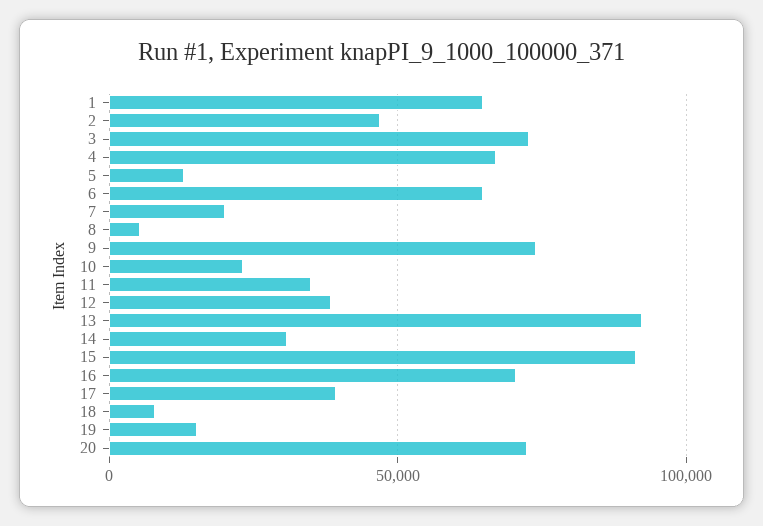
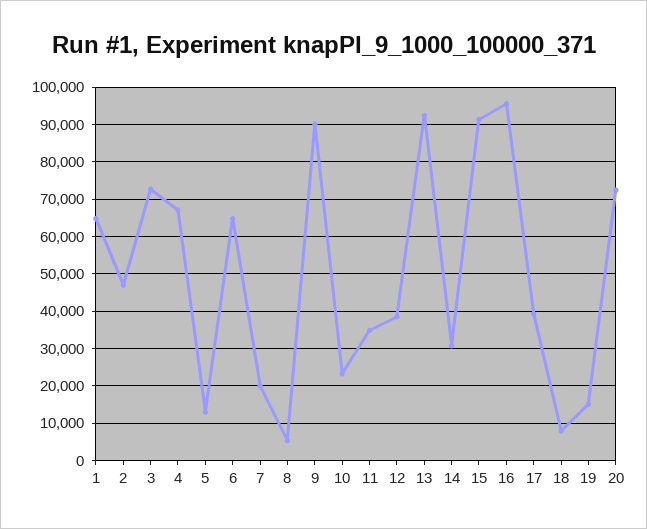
9: 75000 -> 90000
16: 70000 -> 96000

